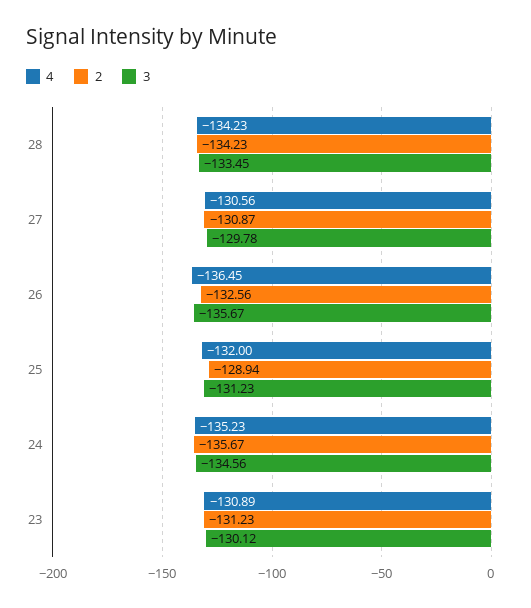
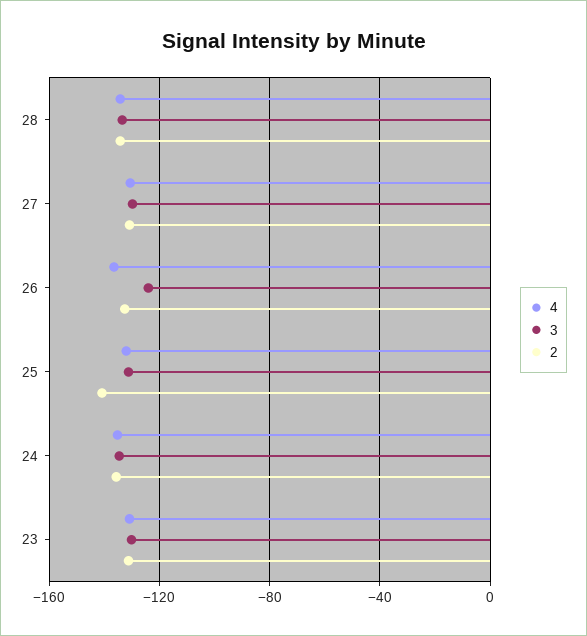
3, 26: -135.67 -> -125
2, 25: -128.94 -> -140

